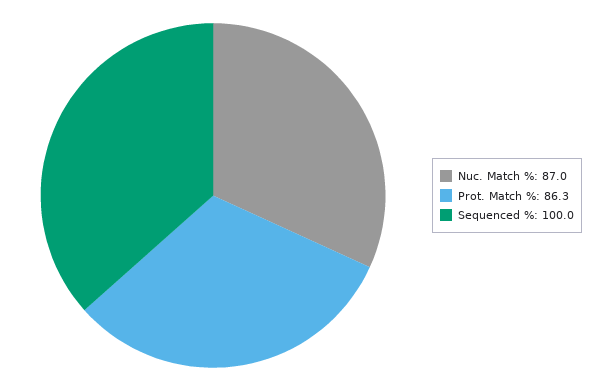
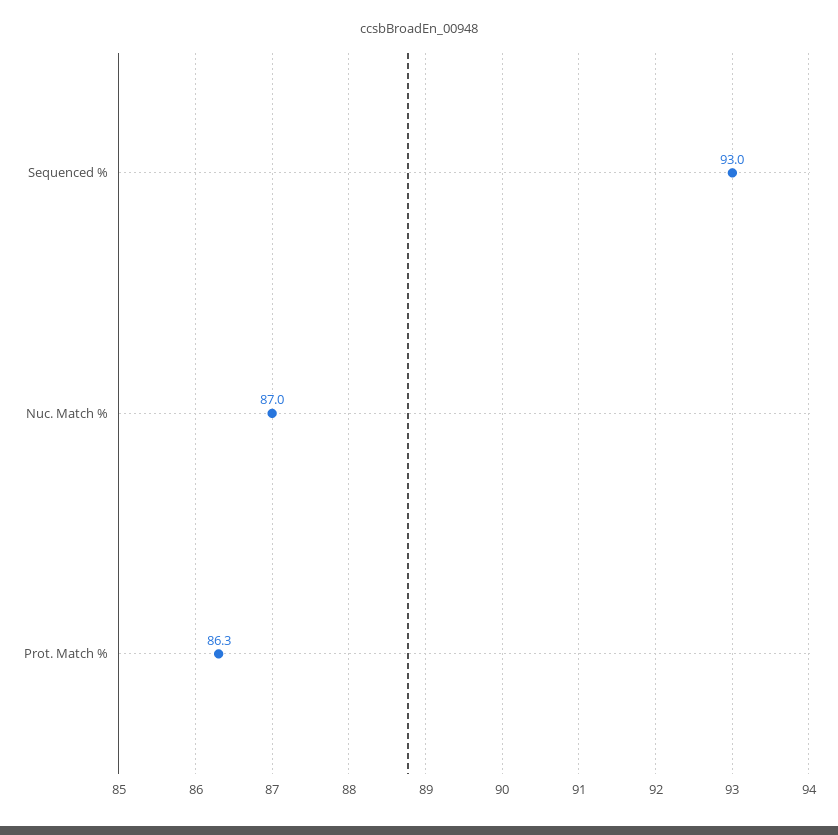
Sequenced %: 100 -> 93

